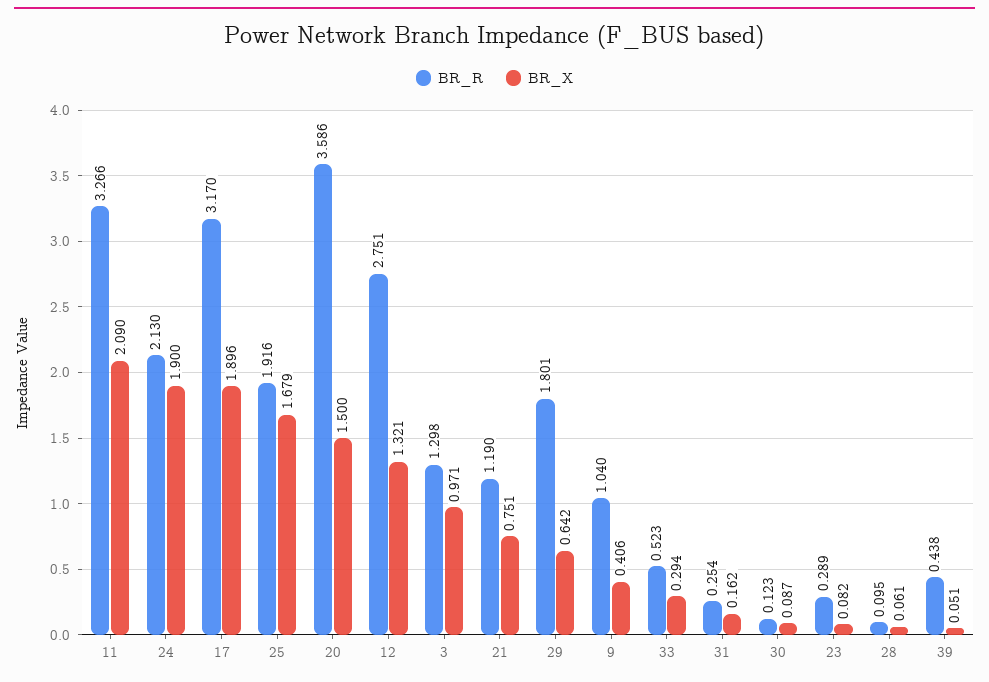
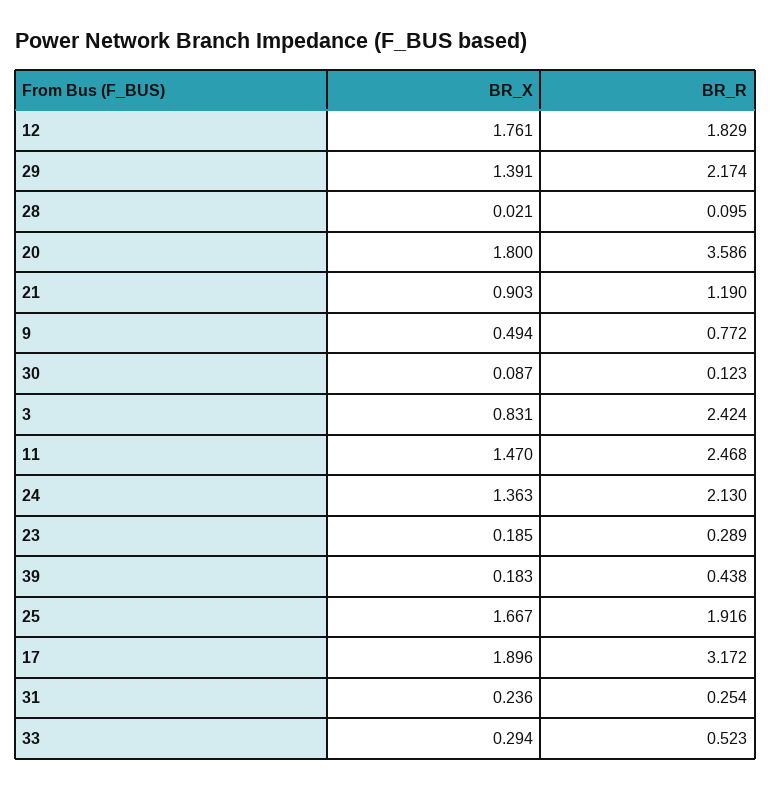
BR_R, 11: 3.266 -> 2.468
BR_X, 11: 2.09 -> 1.47
BR_X, 24: 1.9 -> 1.363
BR_R, 17: 3.17 -> 3.172
BR_X, 25: 1.679 -> 1.667
BR_X, 20: 1.5 -> 1.8
BR_R, 12: 2.751 -> 1.829
BR_X, 12: 1.321 -> 1.761
BR_R, 3: 1.298 -> 2.424
BR_X, 3: 0.971 -> 0.831
BR_X, 21: 0.751 -> 0.903
BR_R, 29: 1.801 -> 2.174
BR_X, 29: 0.642 -> 1.391
BR_R, 9: 1.04 -> 0.772
BR_X, 9: 0.406 -> 0.494
BR_X, 31: 0.162 -> 0.236
BR_X, 23: 0.082 -> 0.185
BR_X, 28: 0.061 -> 0.021
BR_X, 39: 0.051 -> 0.183

